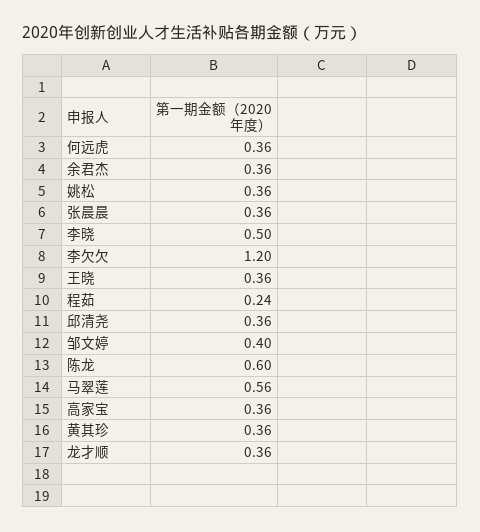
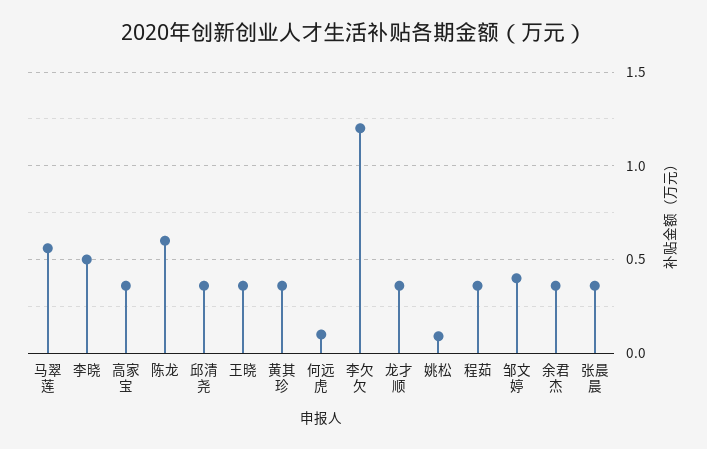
何远虎: 0.36 -> 0.1
姚松: 0.36 -> 0.1
程茹: 0.24 -> 0.35

